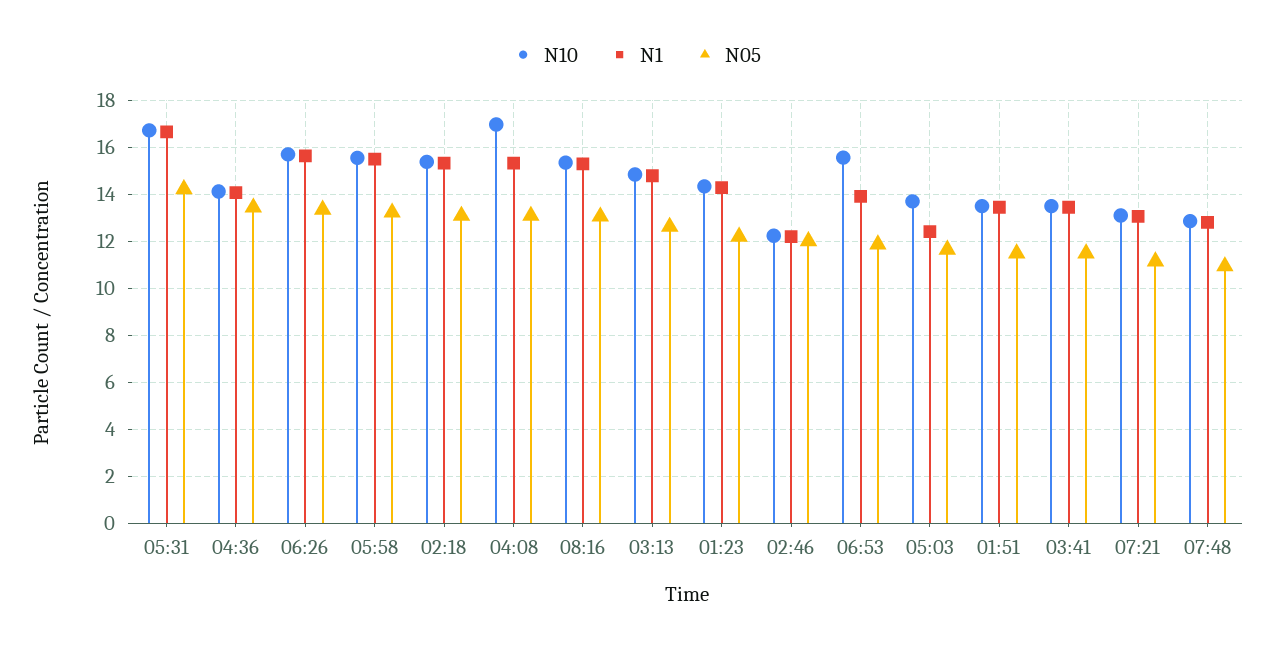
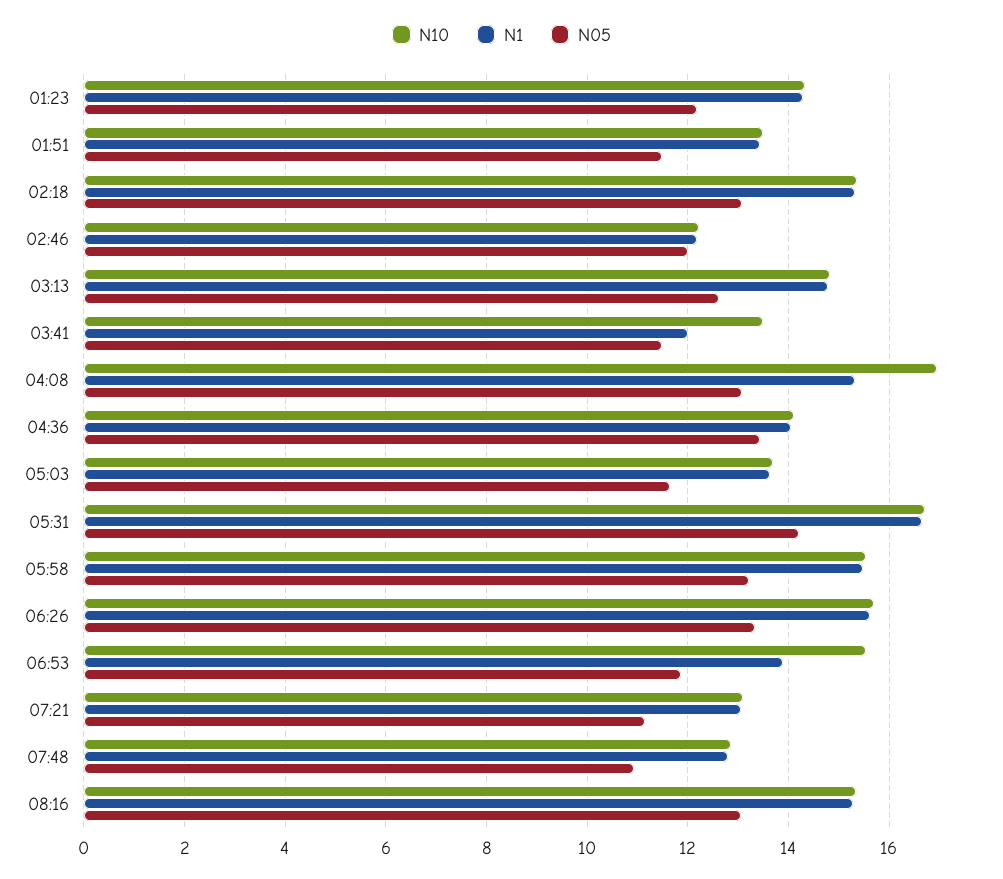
N1, 05:03: 12.5 -> 13.6
N1, 03:41: 13.5 -> 12

